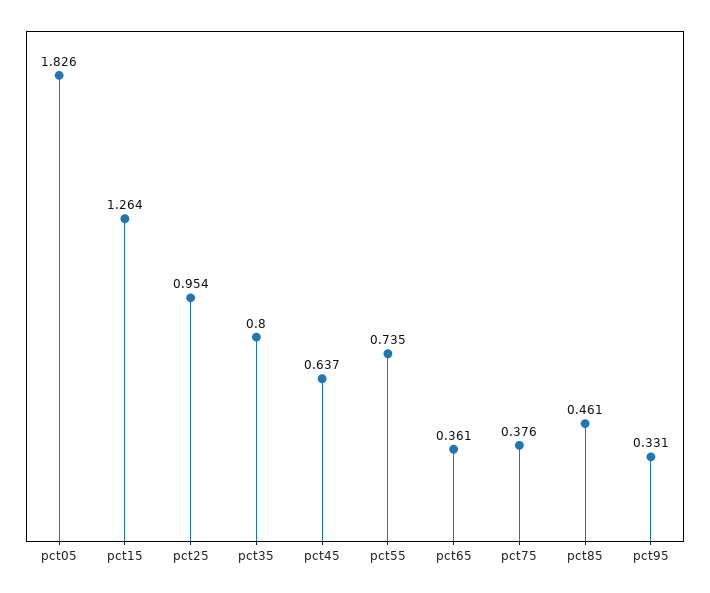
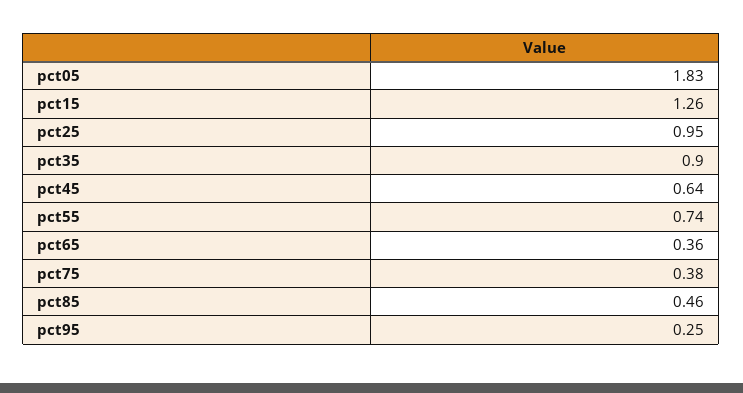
pct35: 0.8 -> 0.9
pct95: 0.331 -> 0.25

